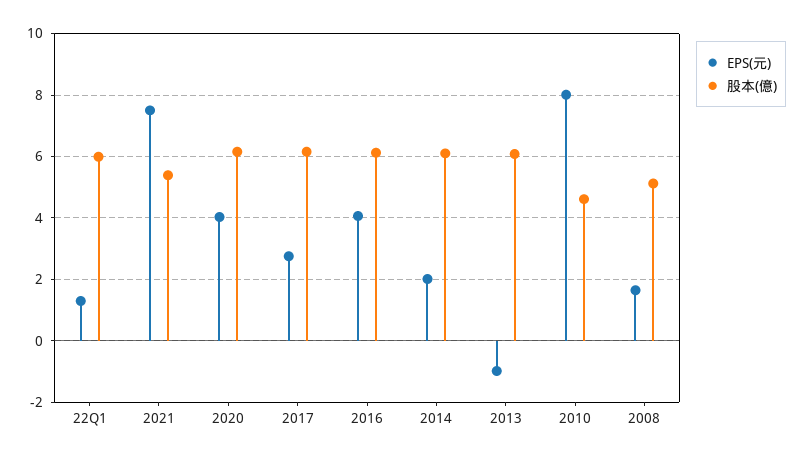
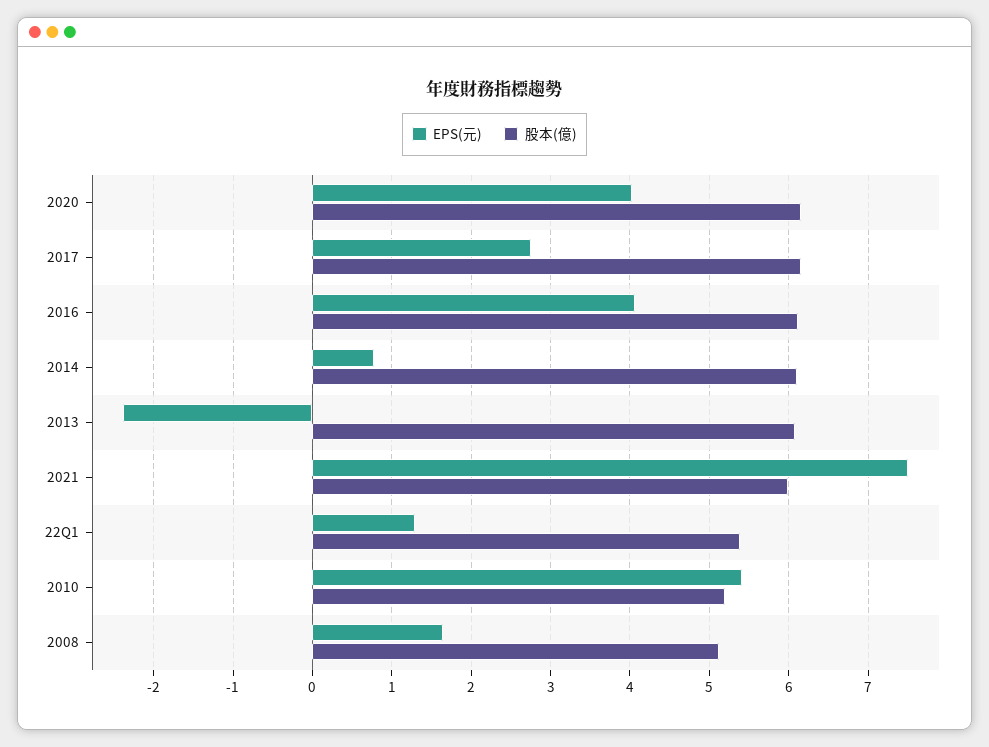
股本(億), 22Q1: 6 -> 5.4
股本(億), 2021: 5.4 -> 6
EPS(元), 2014: 2 -> 0.8
EPS(元), 2013: -1 -> -2.4
EPS(元), 2010: 8 -> 5.4
股本(億), 2010: 4.6 -> 5.2

